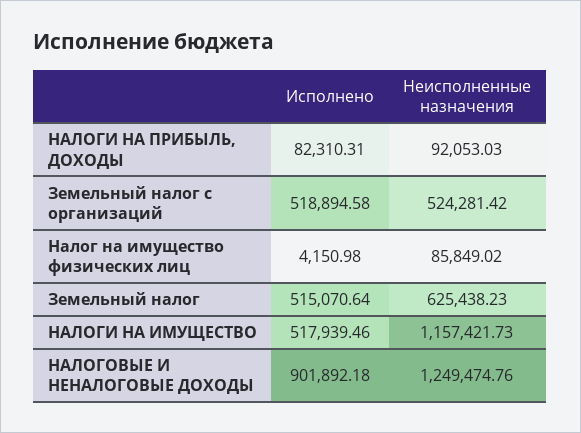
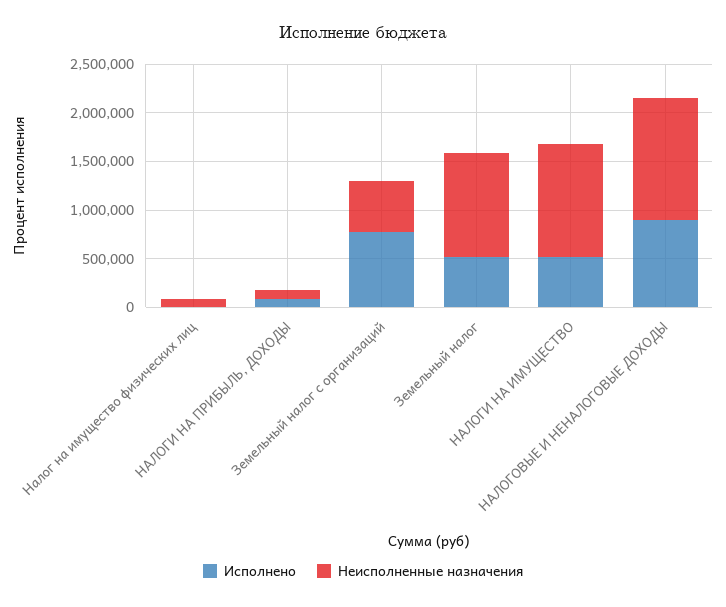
Исполнено, Земельный налог с организаций: 518894.58 -> 800000
Неисполненные назначения, Земельный налог: 625438.23 -> 1100000

